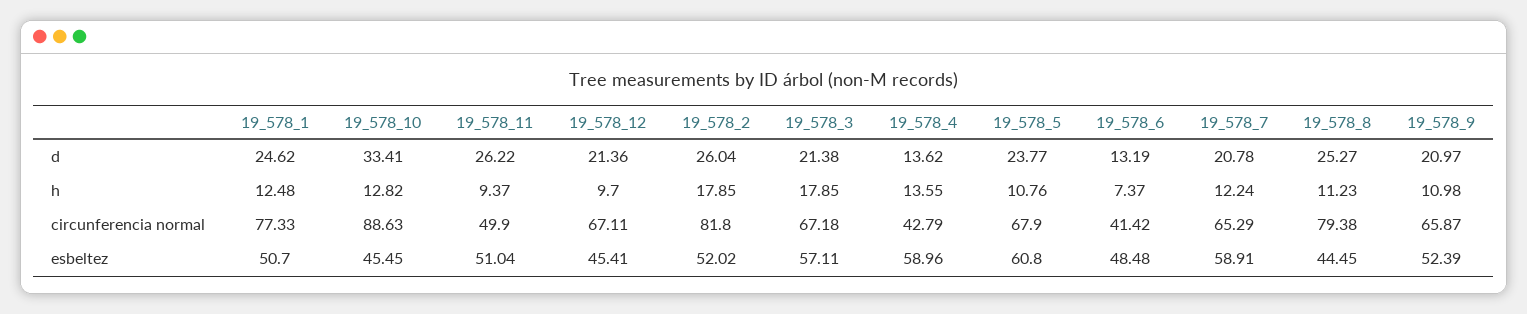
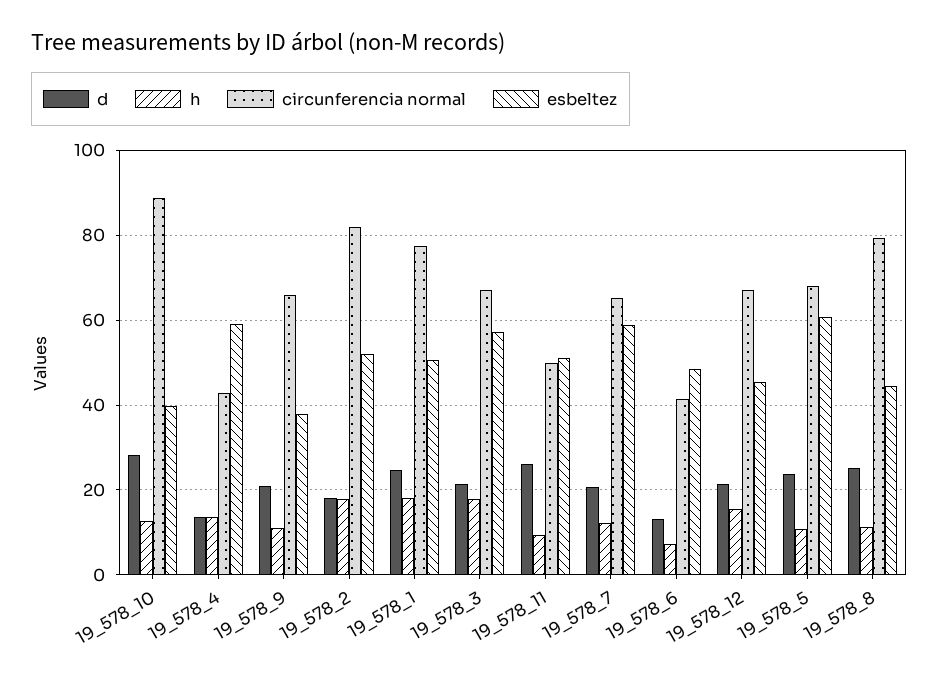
d, 19_578_10: 33.41 -> 28
d, 19_578_2: 26.04 -> 18
h, 19_578_1: 12.48 -> 18
h, 19_578_12: 9.7 -> 16
esbeltez, 19_578_10: 45.45 -> 40
esbeltez, 19_578_9: 52.39 -> 38

